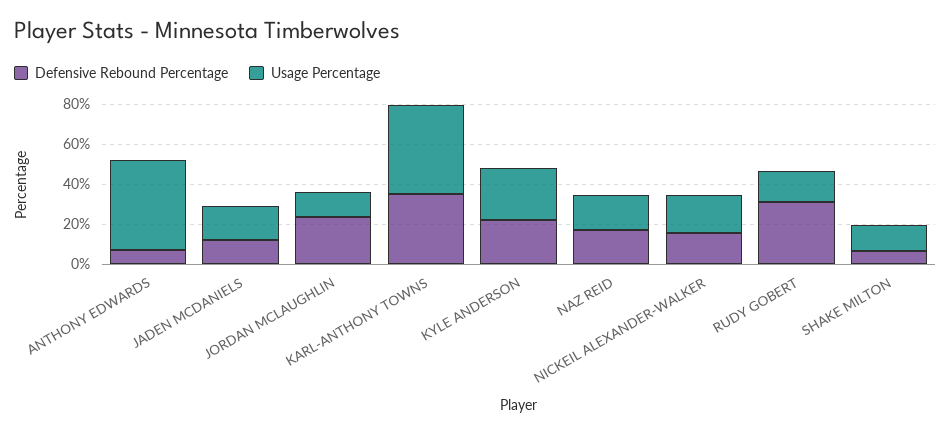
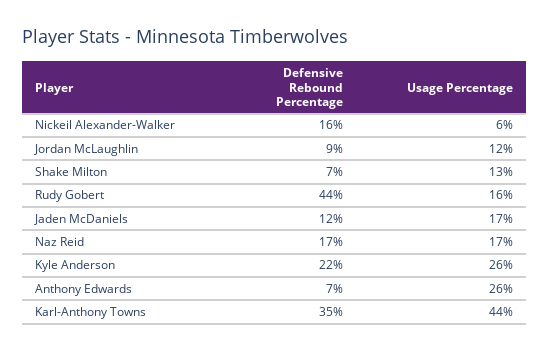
Usage Percentage, ANTHONY EDWARDS: 45 -> 26
Defensive Rebound Percentage, JORDAN MCLAUGHLIN: 25 -> 9
Usage Percentage, NICKEIL ALEXANDER-WALKER: 20 -> 6
Defensive Rebound Percentage, RUDY GOBERT: 30 -> 44

